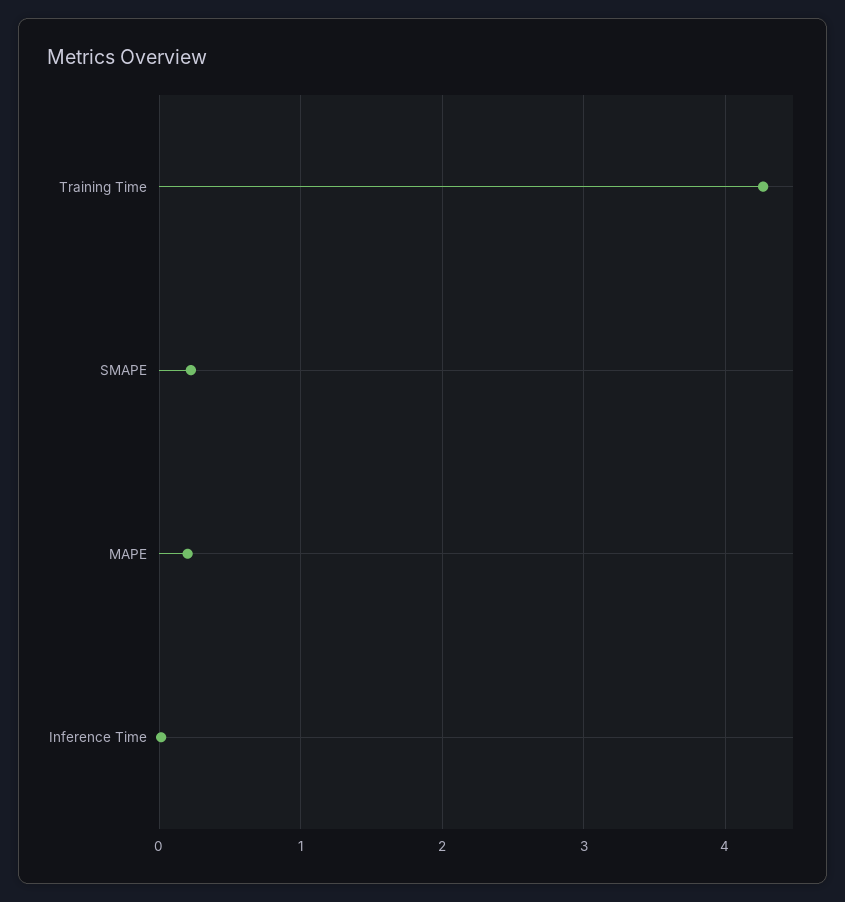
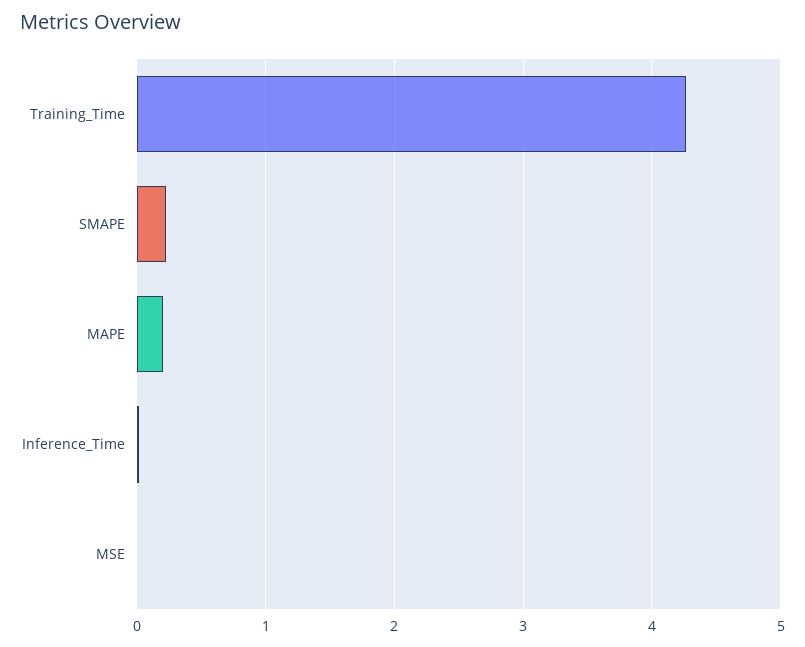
MSE: none -> 0

